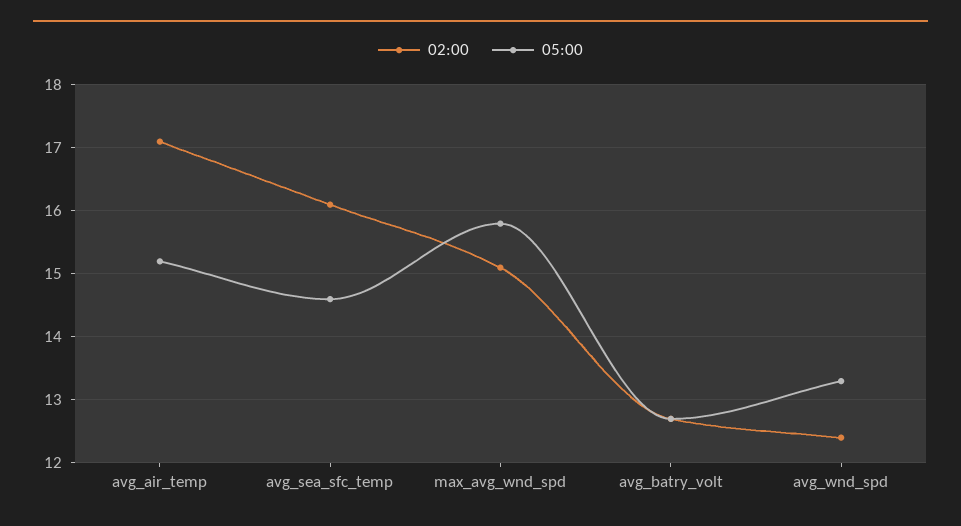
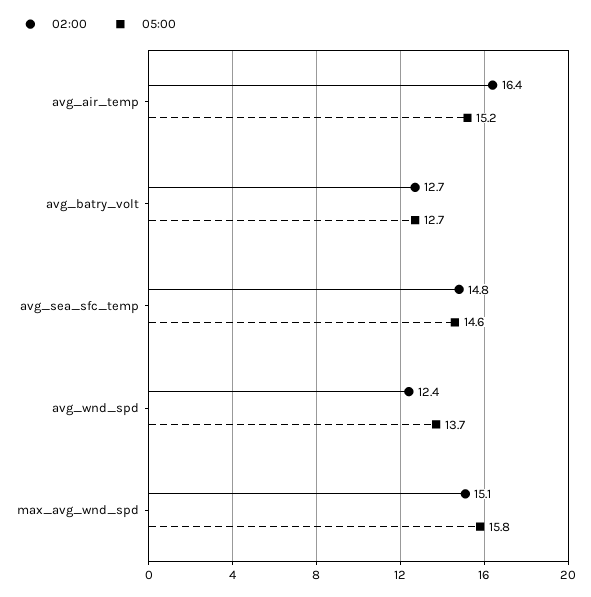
02:00, avg_air_temp: 17.1 -> 16.4
02:00, avg_sea_sfc_temp: 16.1 -> 14.8
05:00, avg_wnd_spd: 13.3 -> 13.7

